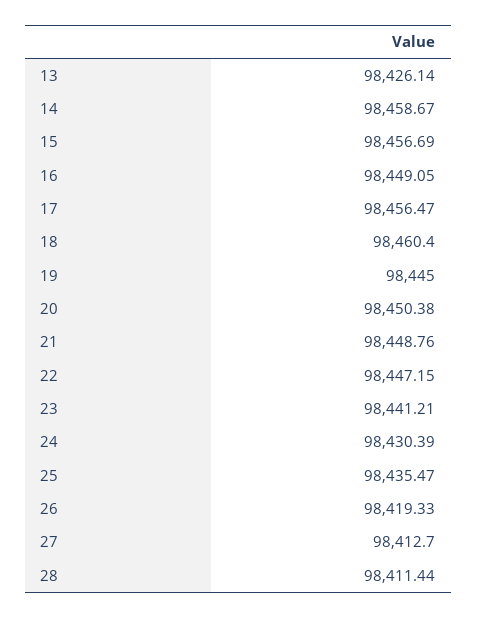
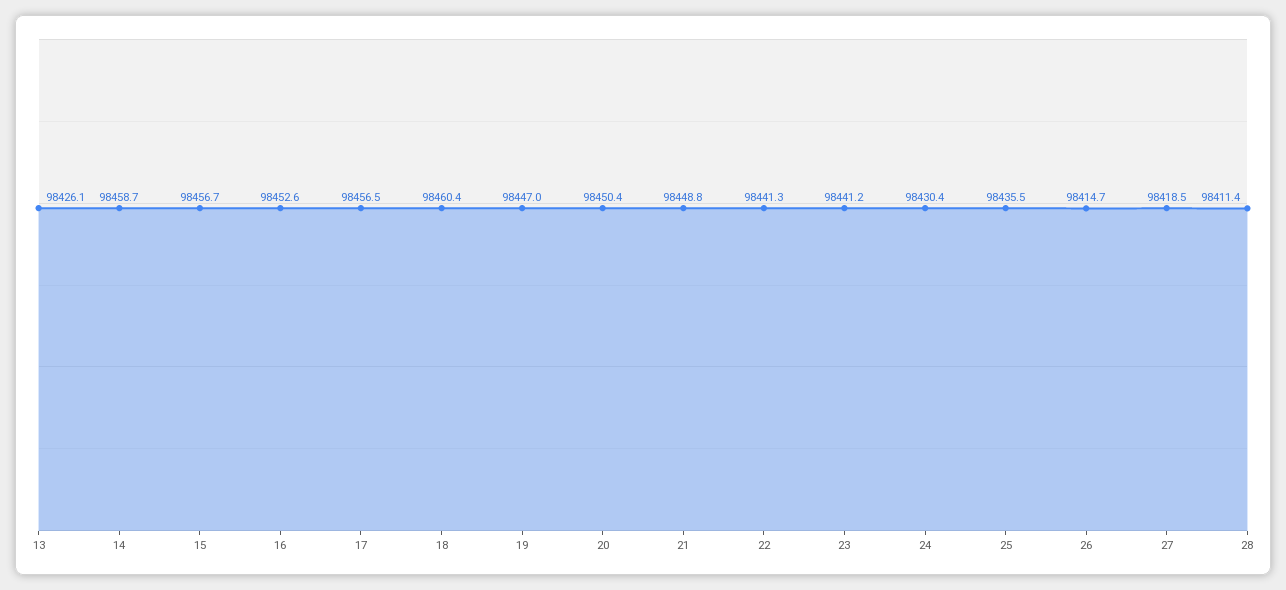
16: 98449.05 -> 98452.6
19: 98445 -> 98447
22: 98447.15 -> 98441.3
26: 98419.33 -> 98414.7
27: 98412.7 -> 98418.5

